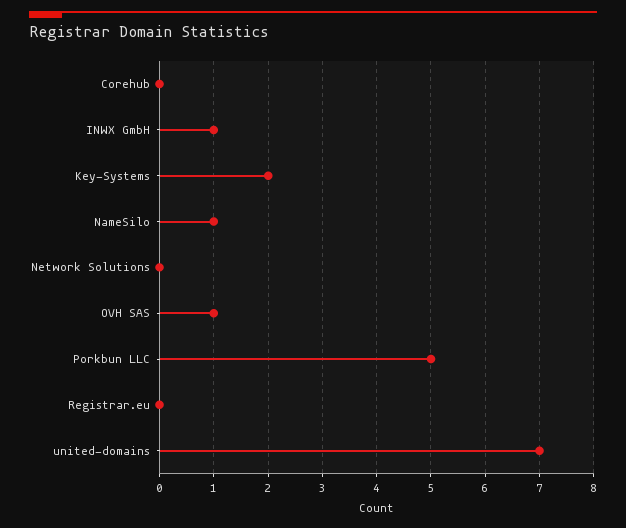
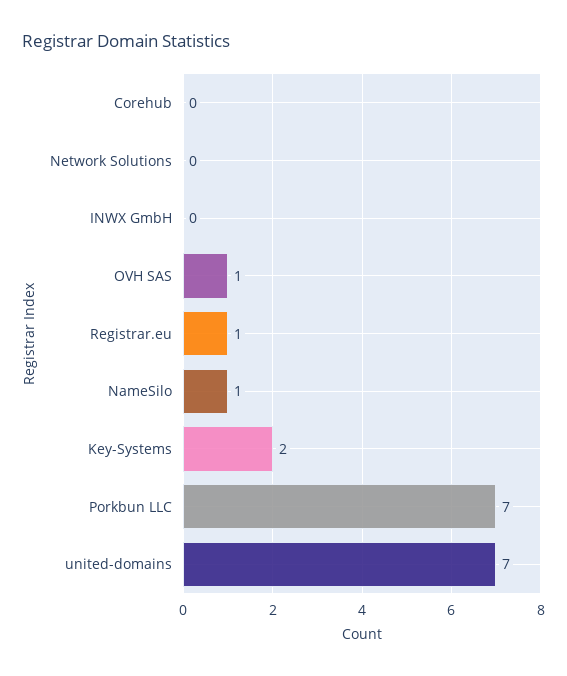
INWX GmbH: 1 -> 0
Porkbun LLC: 5 -> 7
Registrar.eu: 0 -> 1

